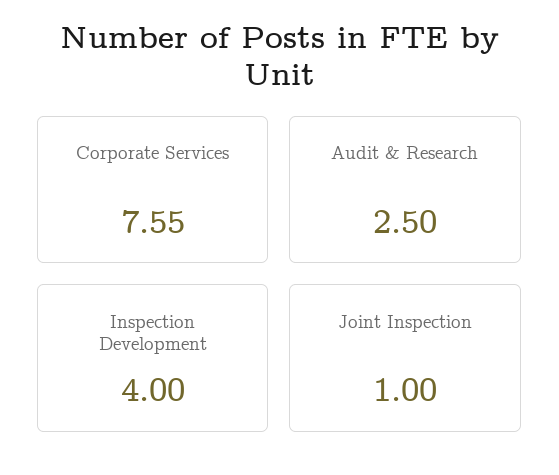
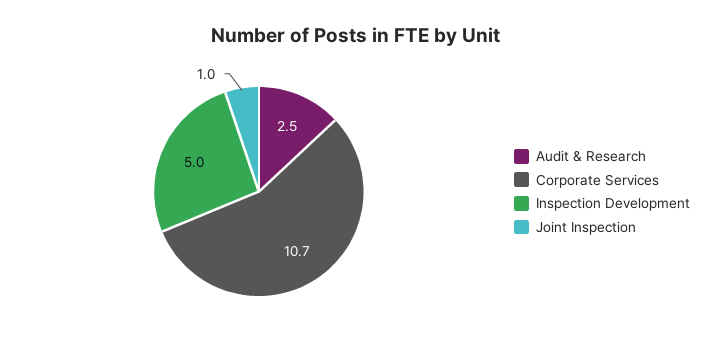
Corporate Services: 7.55 -> 10.7
Inspection Development: 4 -> 5

